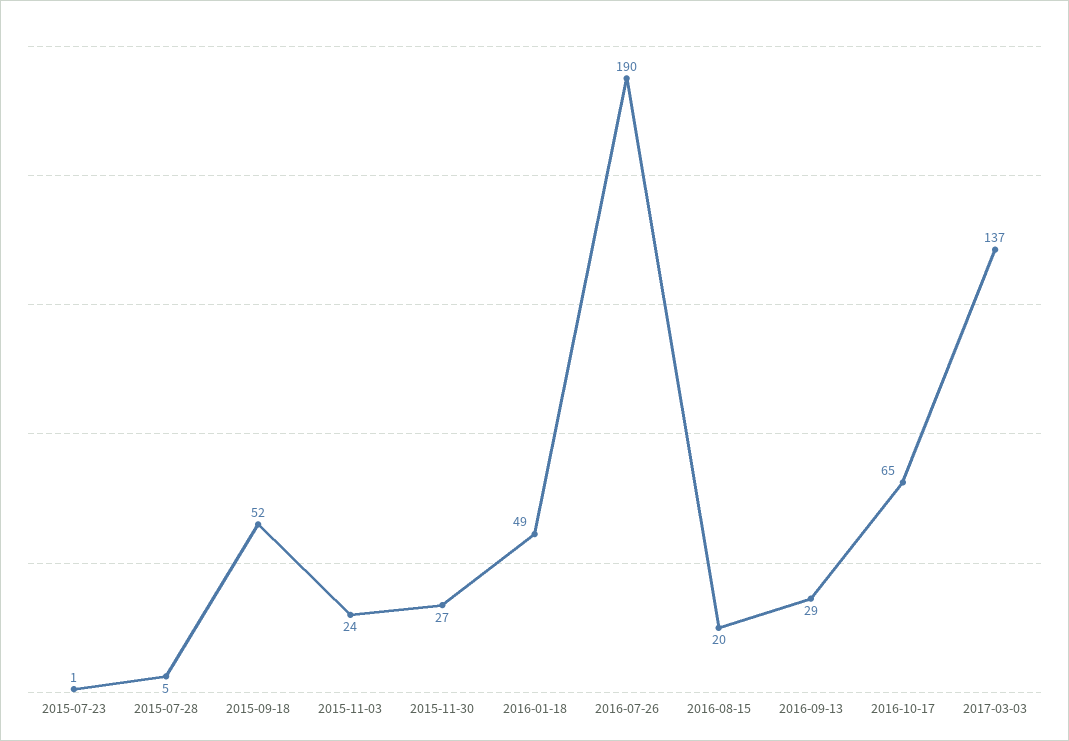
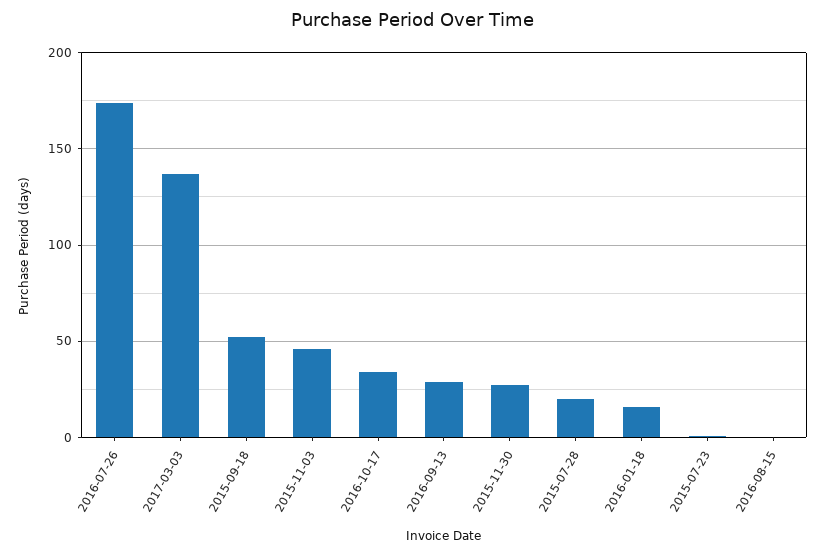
2015-07-28: 5 -> 20
2015-11-03: 24 -> 45
2016-01-18: 49 -> 15
2016-07-26: 190 -> 175
2016-08-15: 20 -> 0
2016-10-17: 65 -> 35

